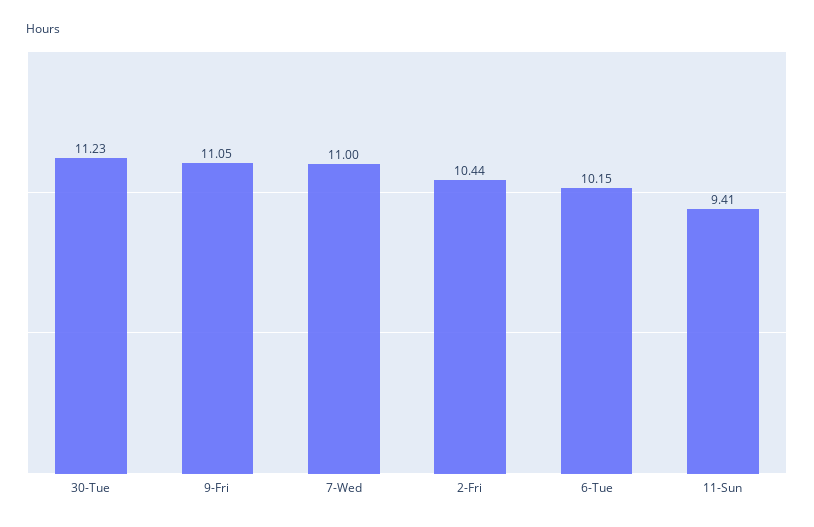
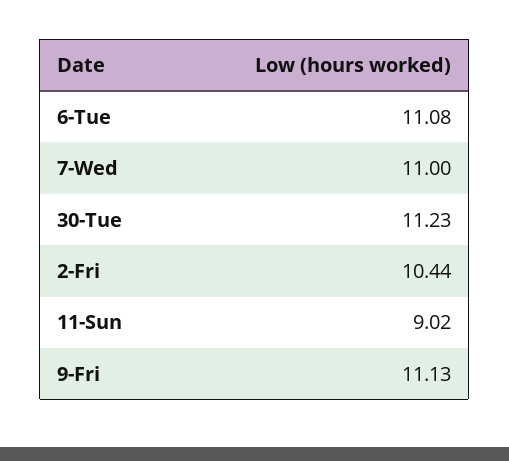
9-Fri: 11.05 -> 11.13
6-Tue: 10.15 -> 11.08
11-Sun: 9.41 -> 9.02

